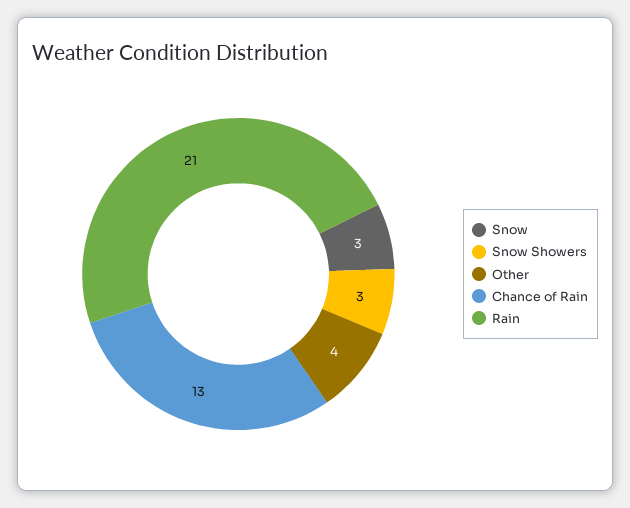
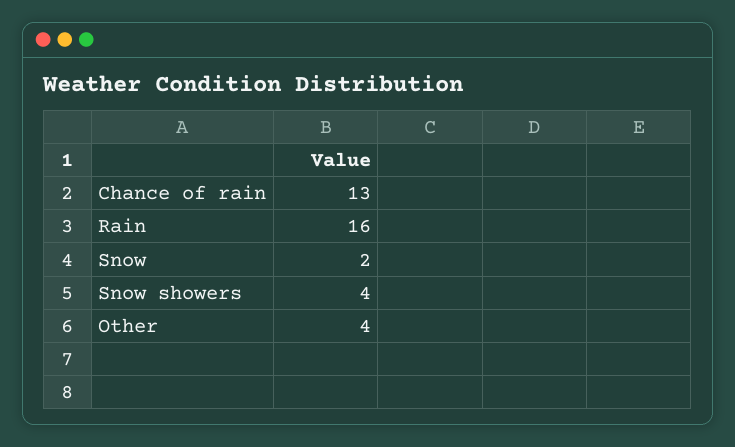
Snow: 3 -> 2
Snow Showers: 3 -> 4
Rain: 21 -> 16

